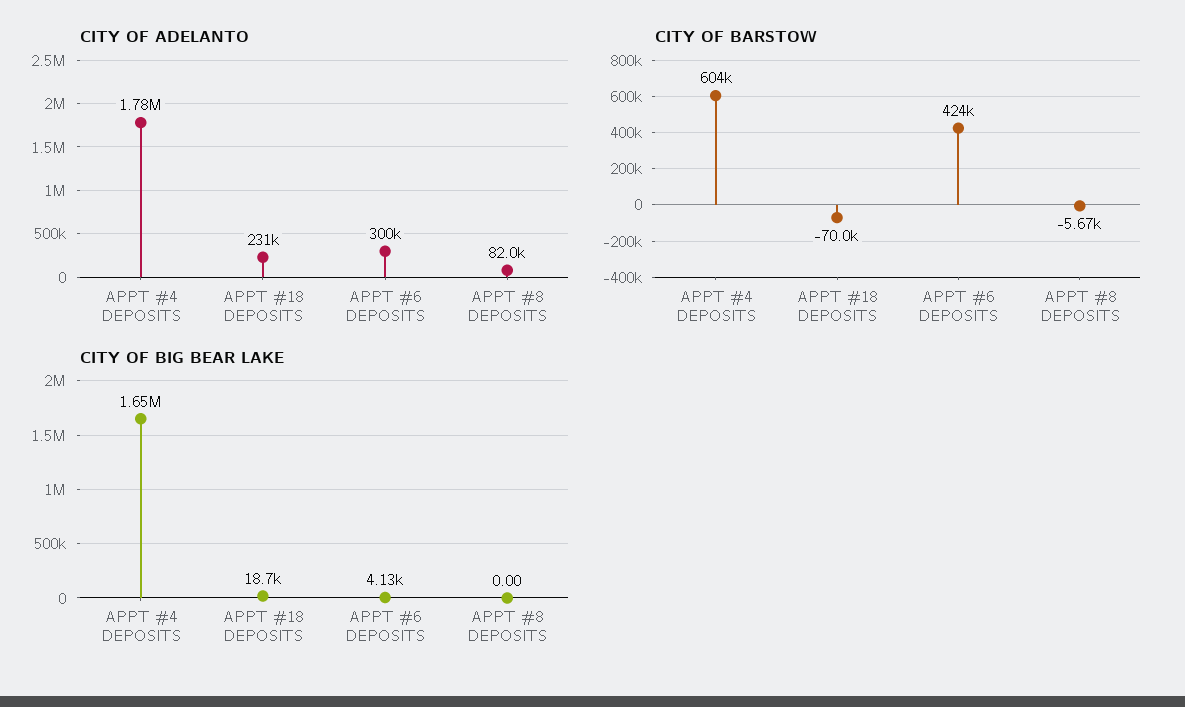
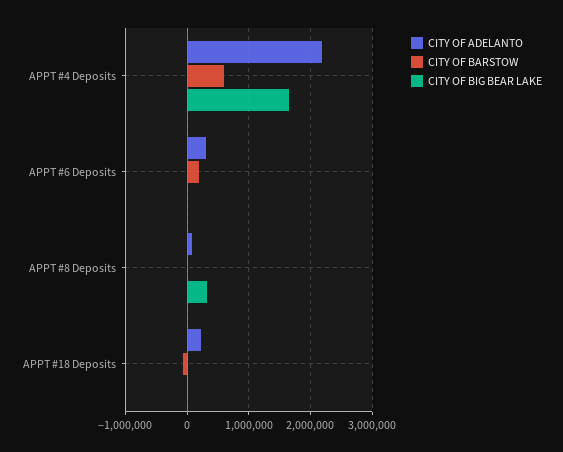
CITY OF ADELANTO, APPT #4 DEPOSITS: 1780000 -> 2200000
CITY OF BARSTOW, APPT #6 DEPOSITS: 424000 -> 200000
CITY OF BIG BEAR LAKE, APPT #8 DEPOSITS: 0 -> 300000

